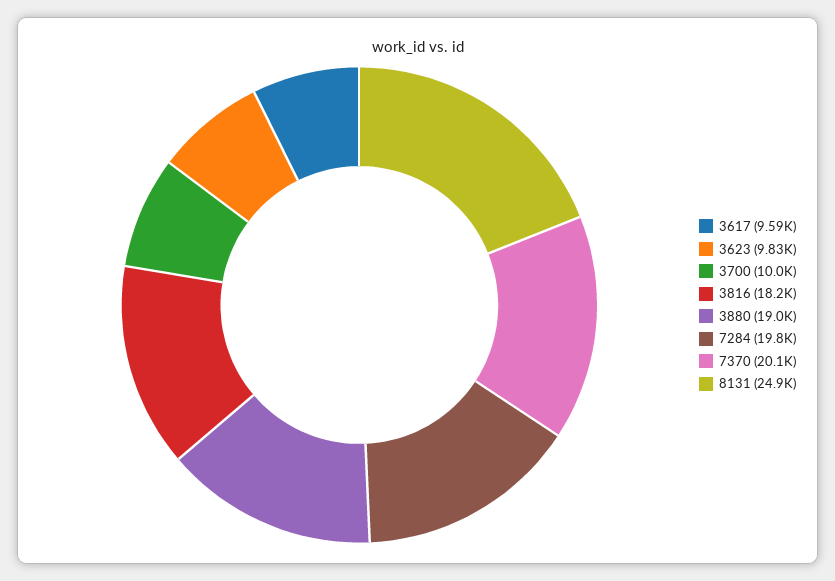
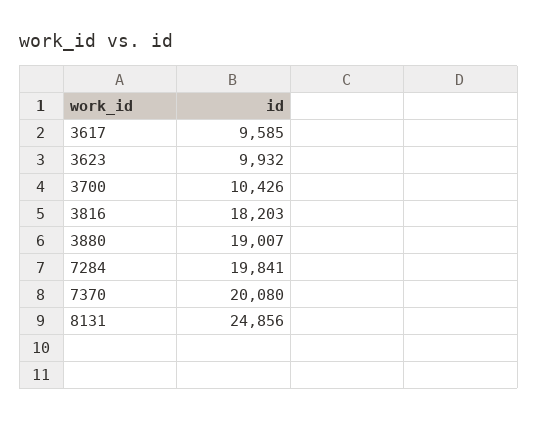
3623: 9830 -> 9932
3700: 10000 -> 10426

